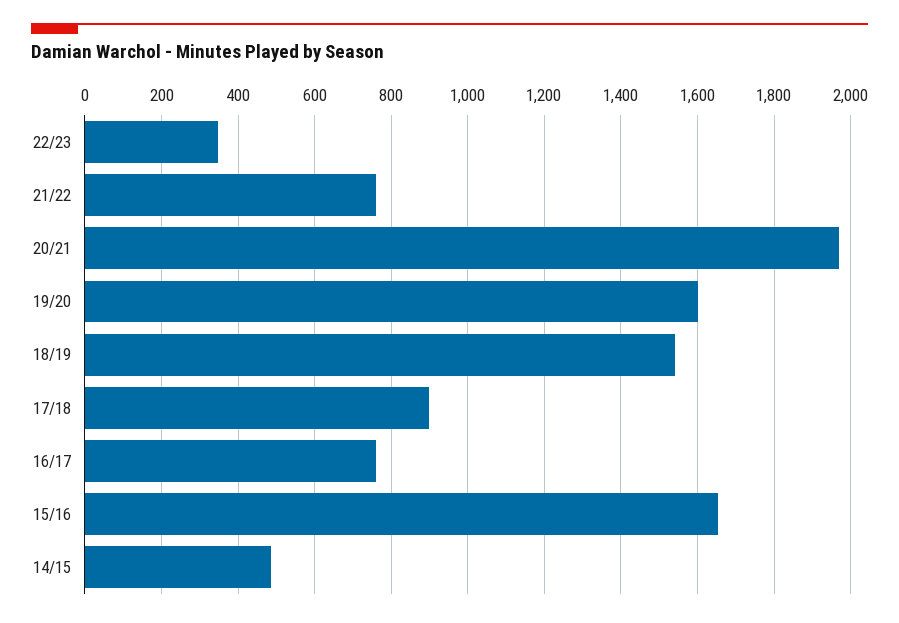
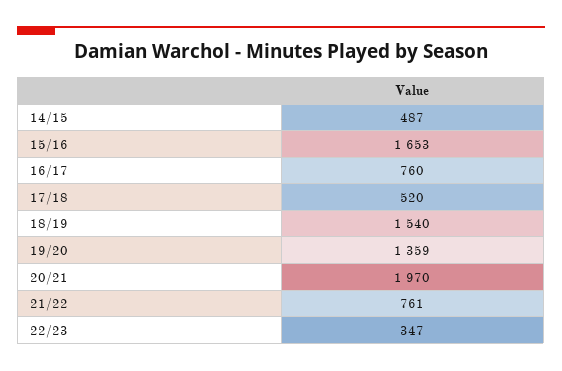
19/20: 1600 -> 1359
17/18: 900 -> 520

